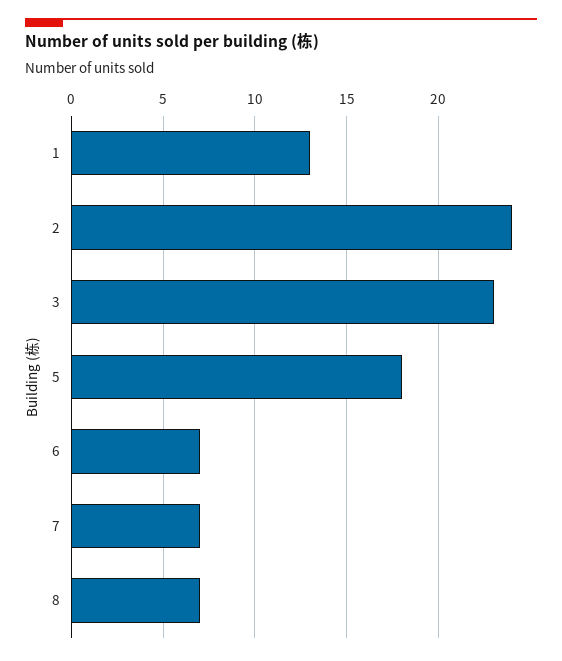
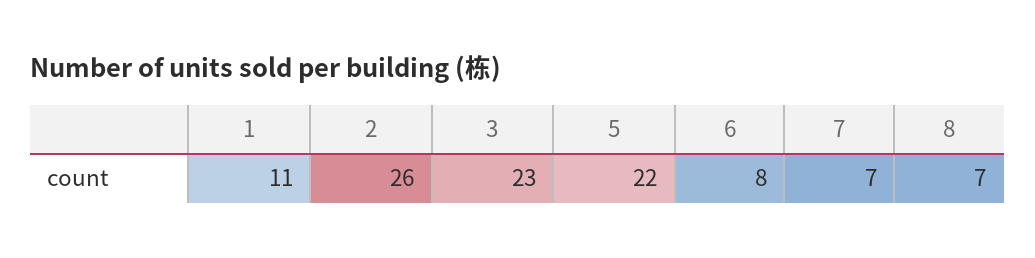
1: 13 -> 11
2: 24 -> 26
5: 18 -> 22
6: 7 -> 8

